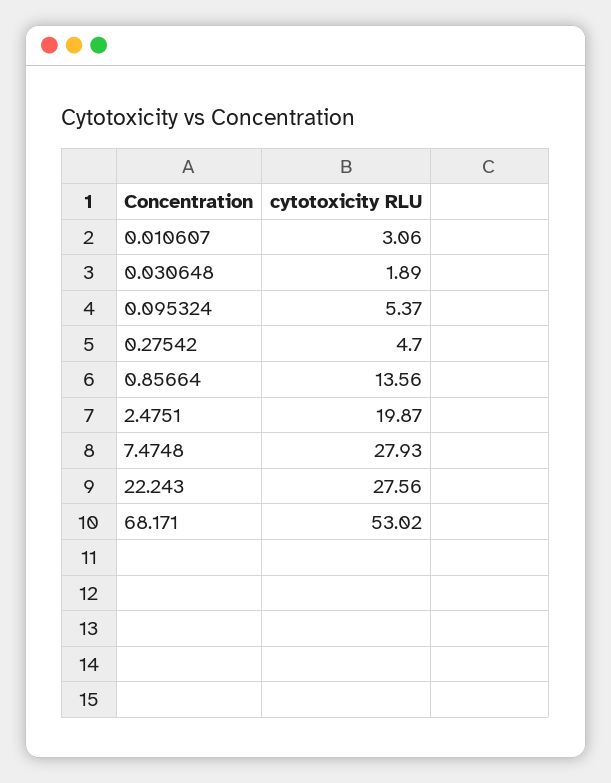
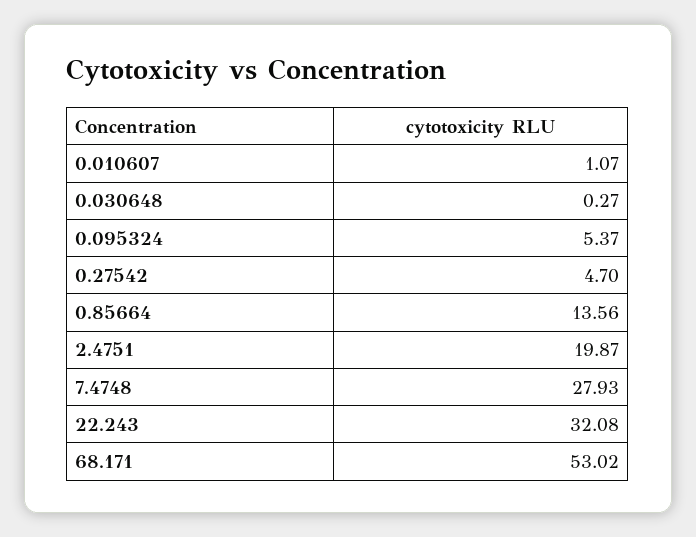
0.010607: 3.06 -> 1.07
0.030648: 1.89 -> 0.27
22.243: 27.56 -> 32.08

